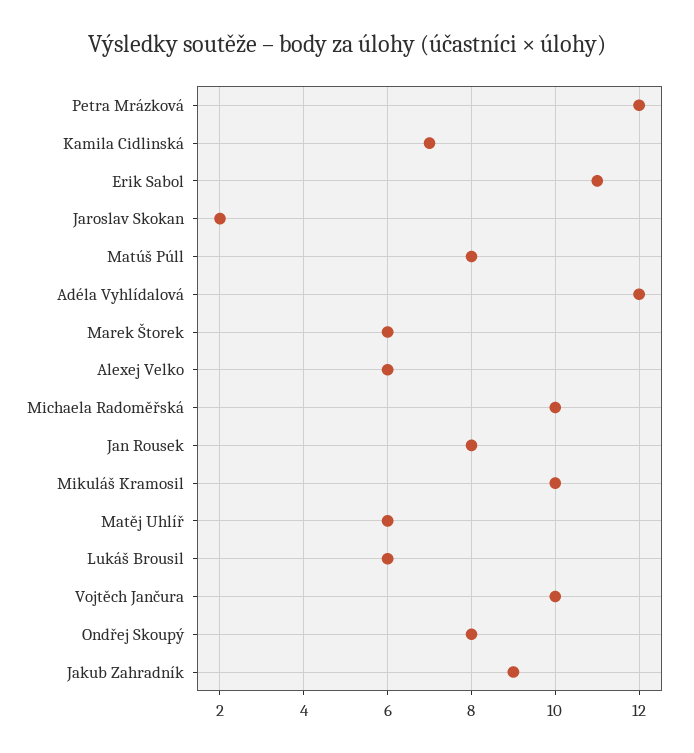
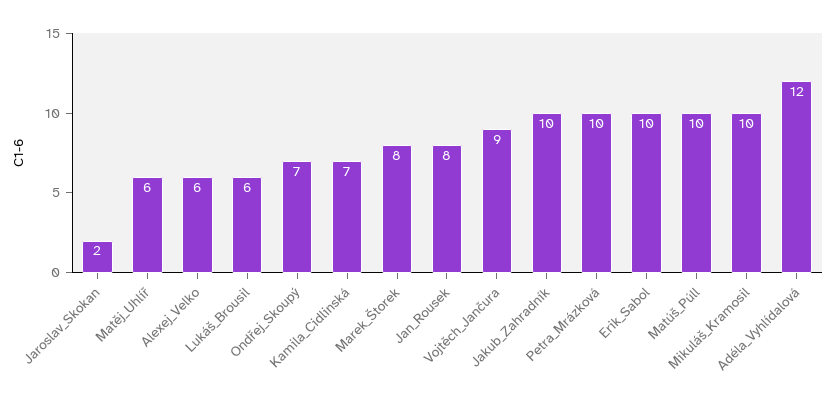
Petra Mrázková: 12 -> 10
Erik Sabol: 11 -> 10
Matúš Púll: 8 -> 10
Marek Štorek: 6 -> 8
Michaela Radoměřská: 10 -> none
Vojtěch Jančura: 10 -> 9
Ondřej Skoupý: 8 -> 7
Jakub Zahradník: 9 -> 10

